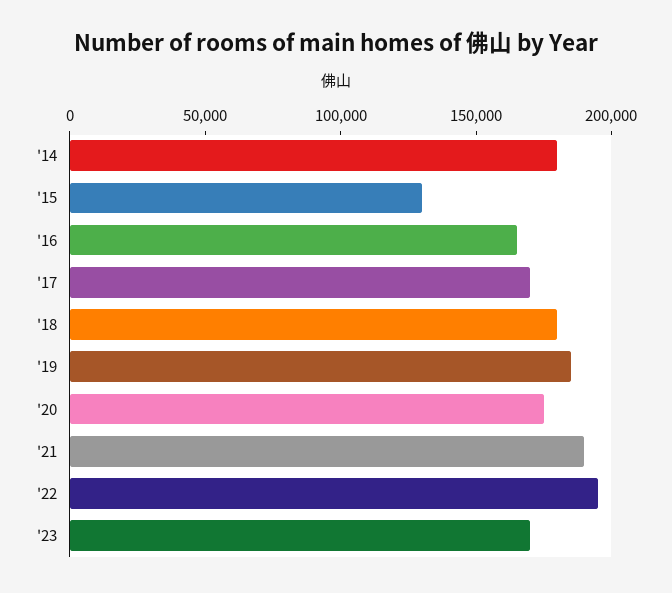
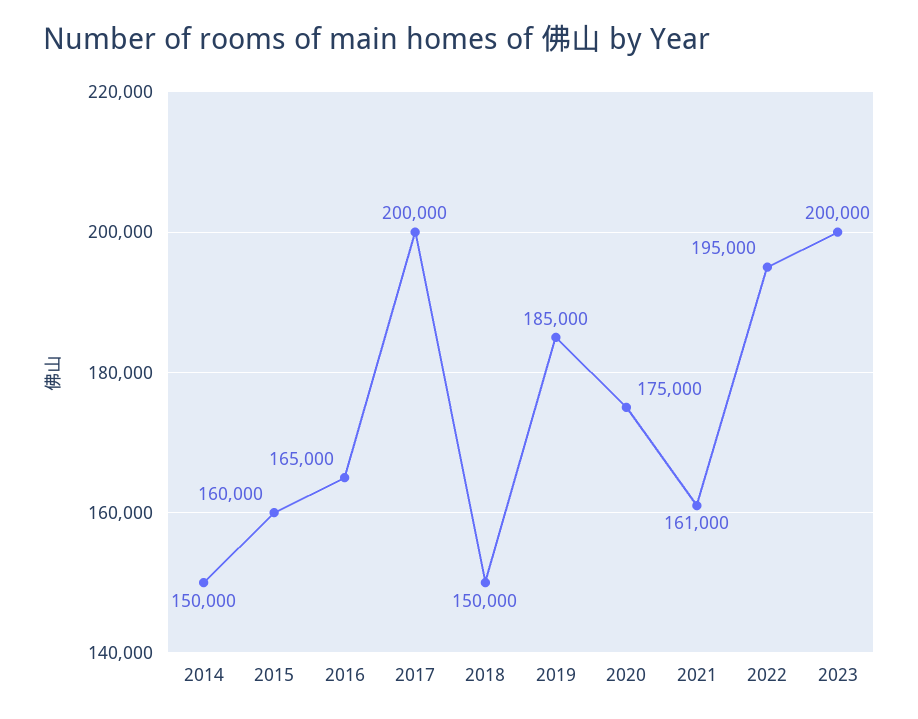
'14: 180000 -> 150000
'15: 130000 -> 160000
'17: 170000 -> 200000
'18: 180000 -> 150000
'21: 190000 -> 161000
'23: 170000 -> 200000

